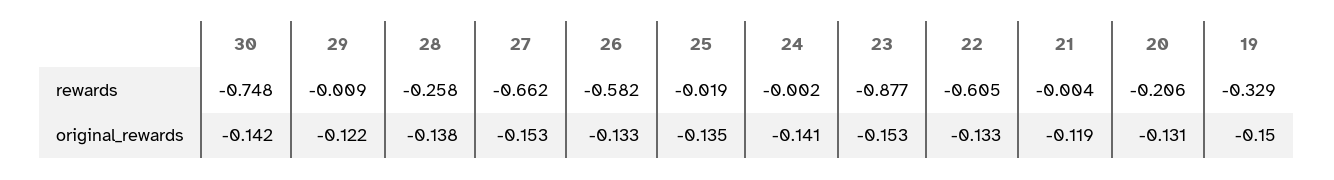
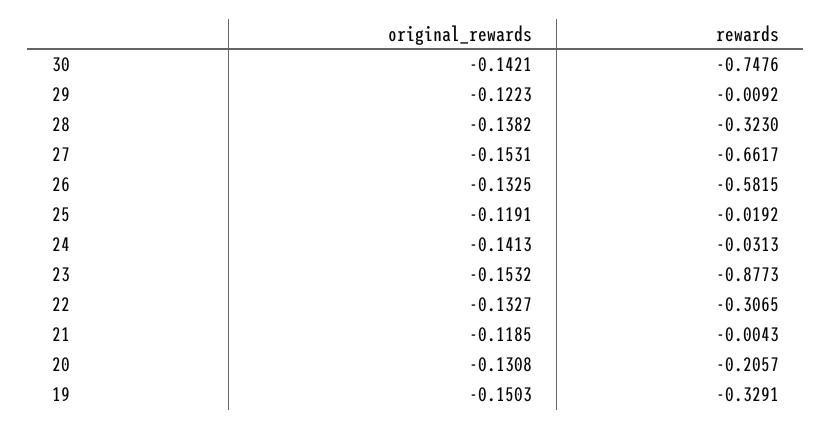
28, rewards: -0.258 -> -0.323
24, rewards: -0.002 -> -0.0313
22, rewards: -0.605 -> -0.3065
25, original_rewards: -0.135 -> -0.1191

